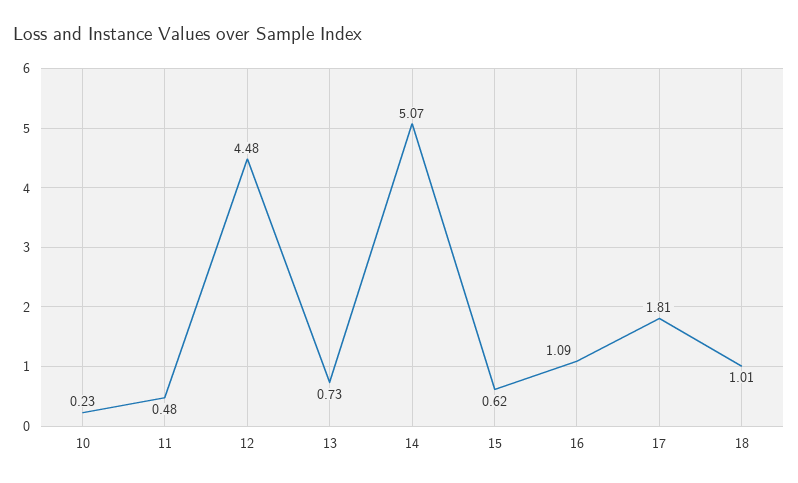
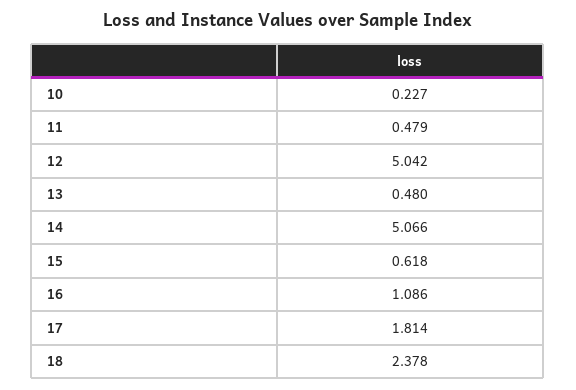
12: 4.48 -> 5.042
13: 0.73 -> 0.48
18: 1.01 -> 2.378

